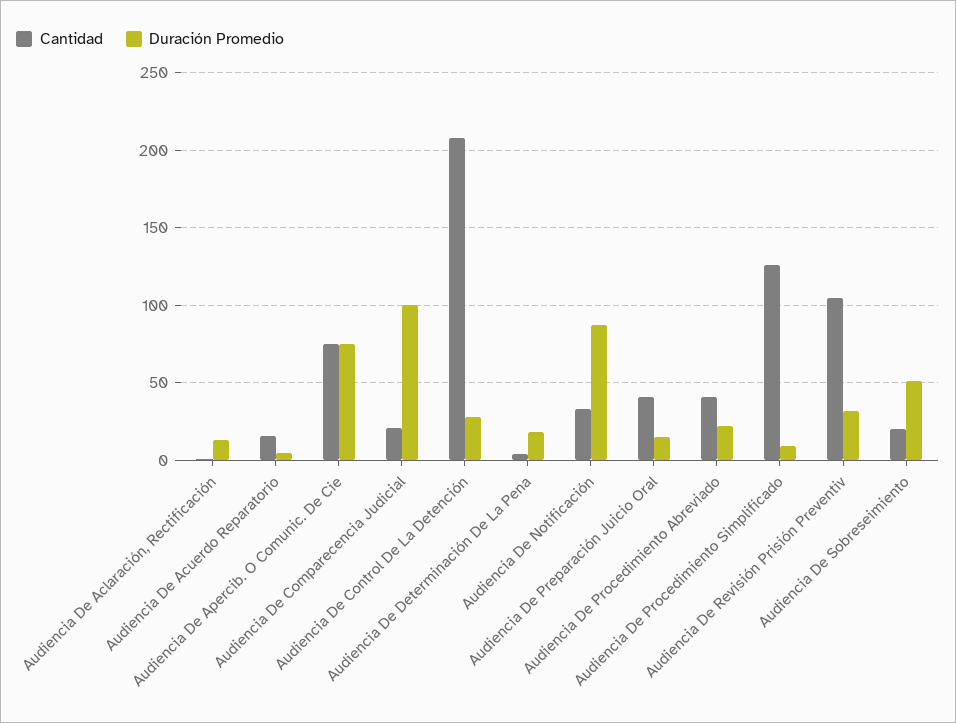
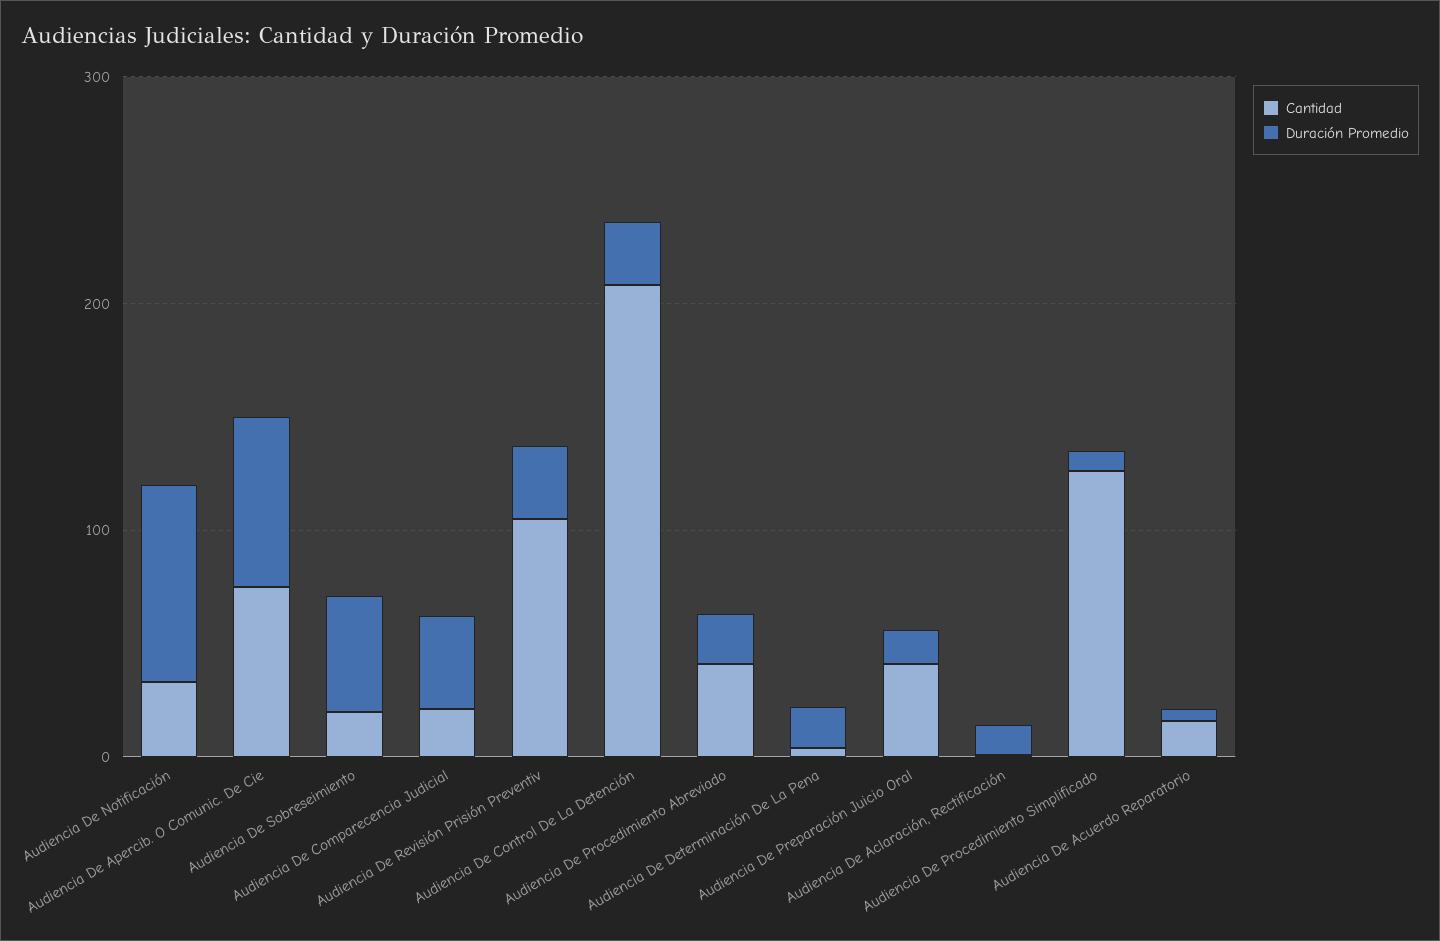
Duración Promedio, Audiencia De Comparecencia Judicial: 100 -> 40

